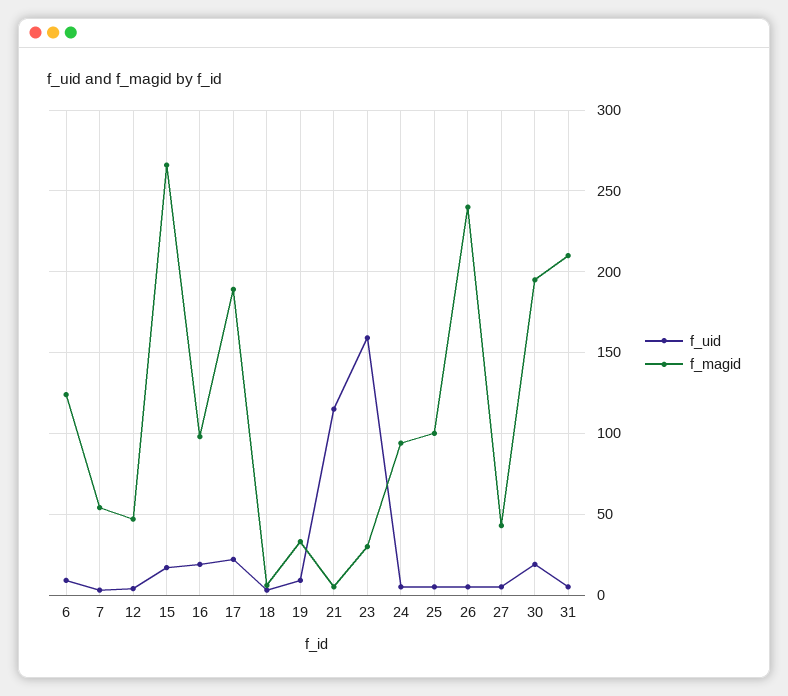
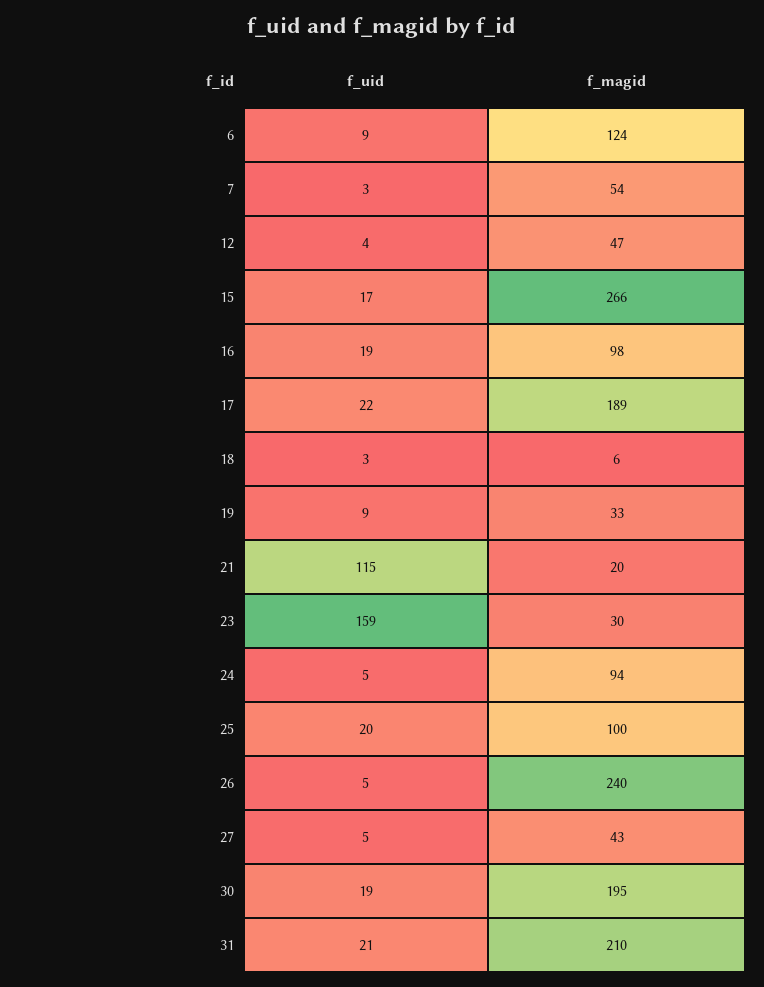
f_magid, 21: 5 -> 20
f_uid, 25: 5 -> 20
f_uid, 31: 5 -> 21

